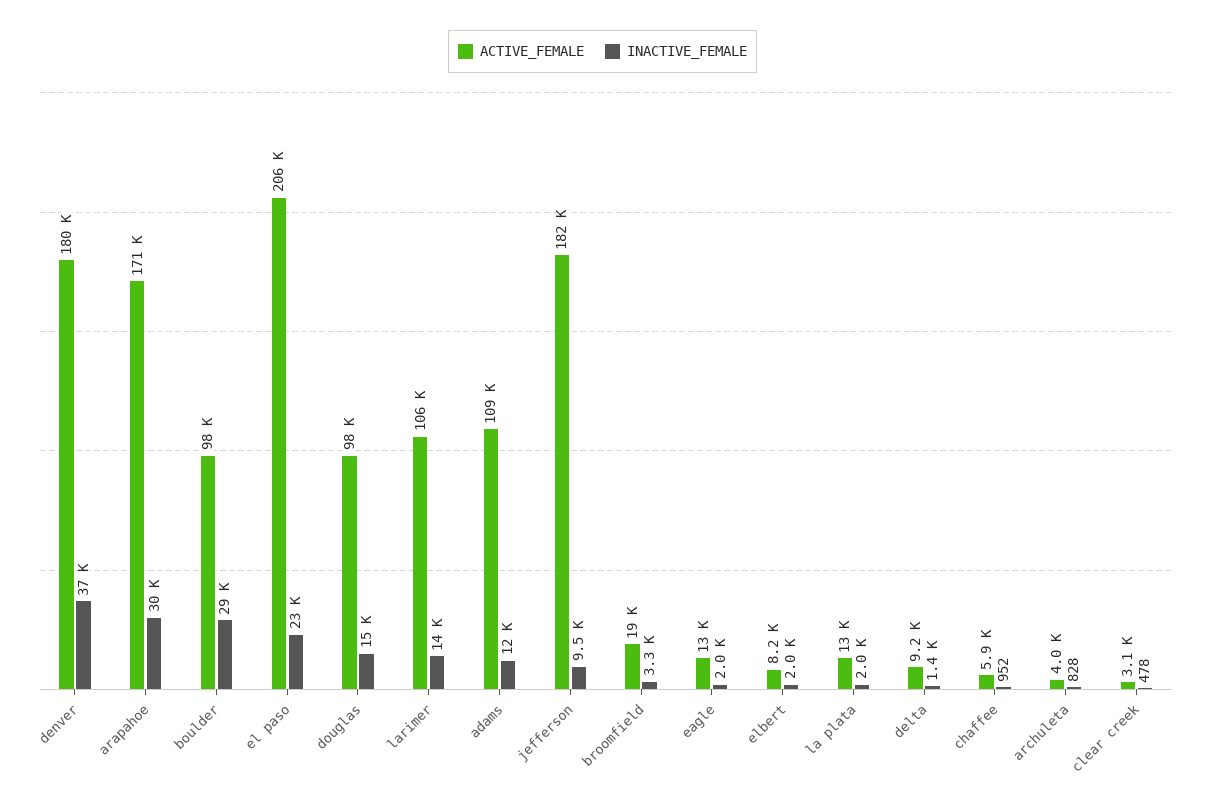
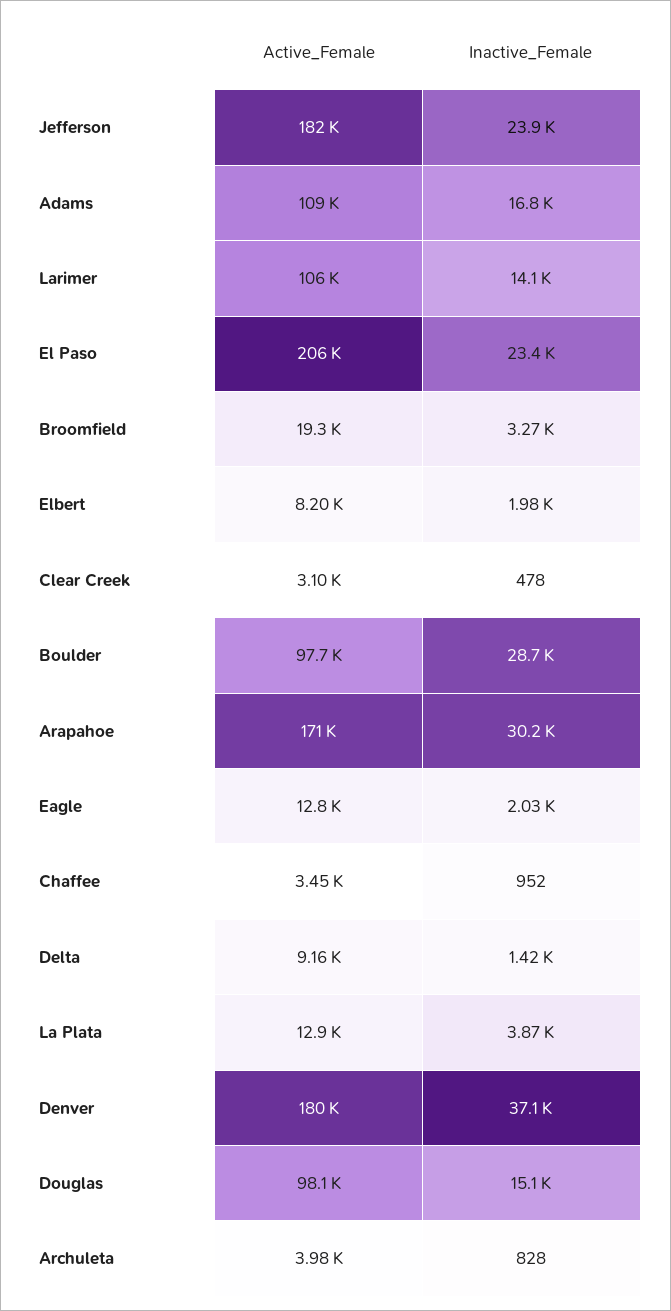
INACTIVE_FEMALE, adams: 12000 -> 16800
INACTIVE_FEMALE, jefferson: 9500 -> 23900
INACTIVE_FEMALE, la plata: 2000 -> 3870
ACTIVE_FEMALE, chaffee: 5900 -> 3450

